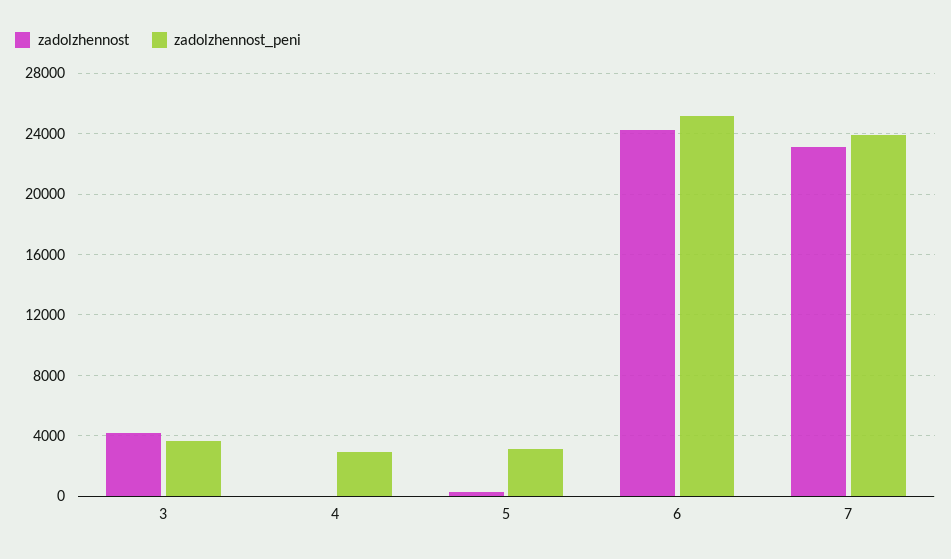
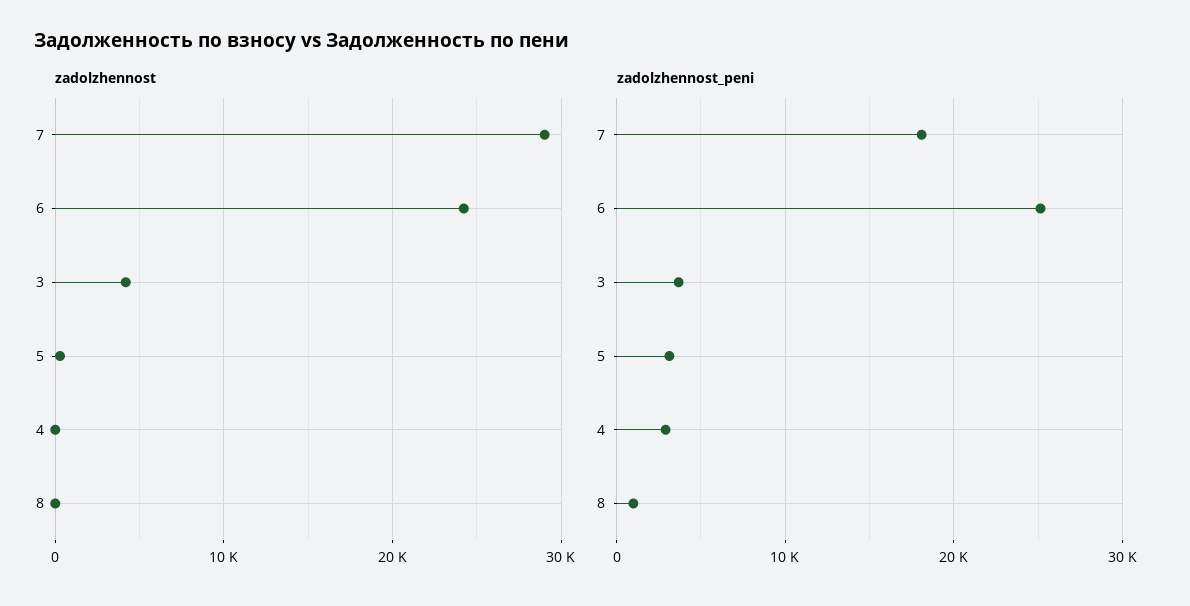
zadolzhennost, 7: 23000 -> 29000
zadolzhennost_peni, 7: 24000 -> 18000
zadolzhennost, 8: none -> 0
zadolzhennost_peni, 8: none -> 1000

